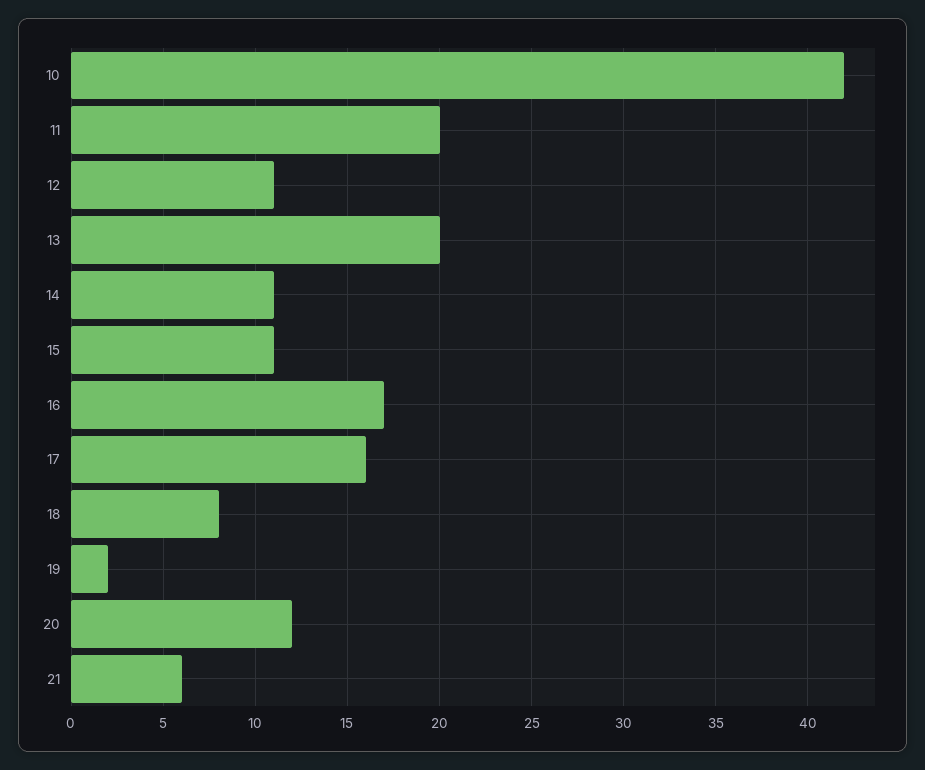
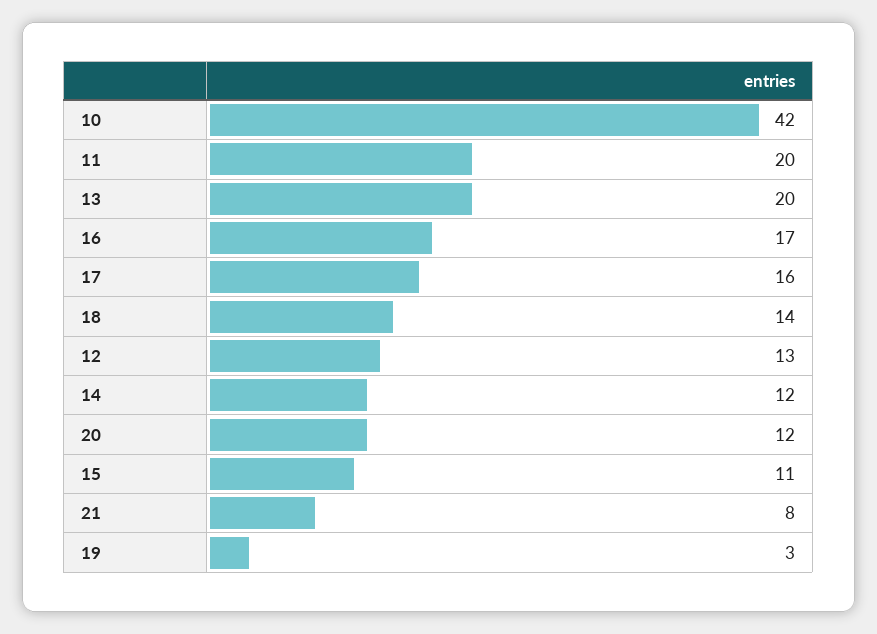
12: 11 -> 13
14: 11 -> 12
18: 8 -> 14
19: 2 -> 3
21: 6 -> 8

